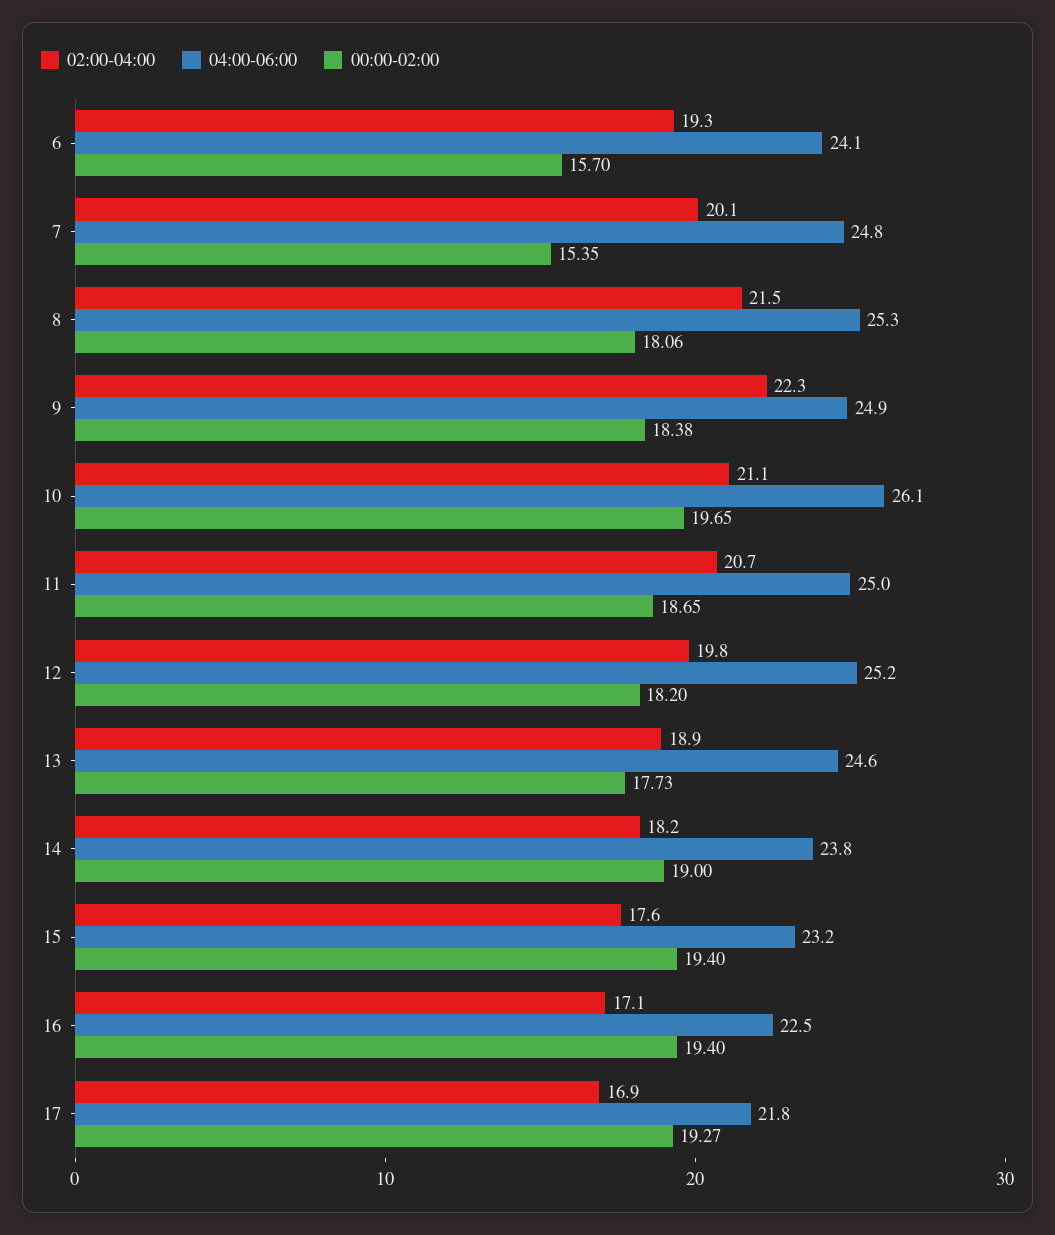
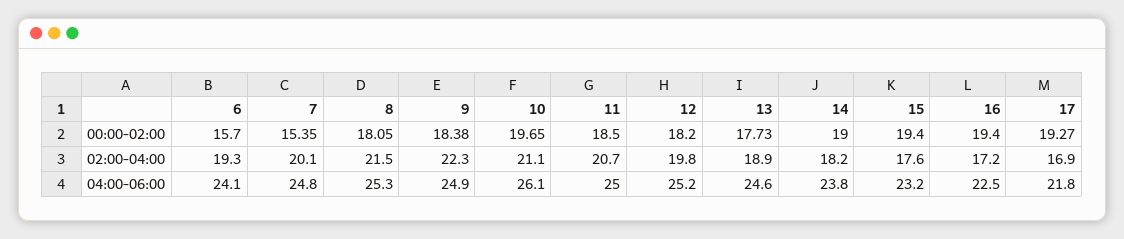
00:00-02:00, 8: 18.06 -> 18.05
00:00-02:00, 11: 18.65 -> 18.5
02:00-04:00, 16: 17.1 -> 17.2

